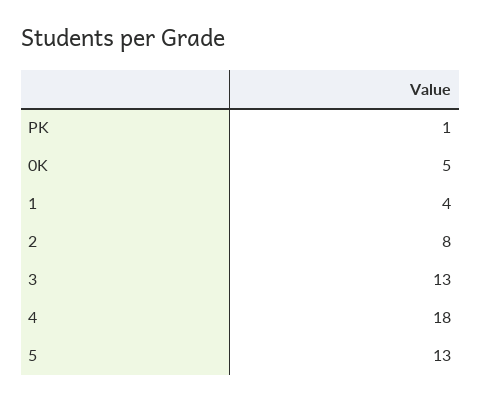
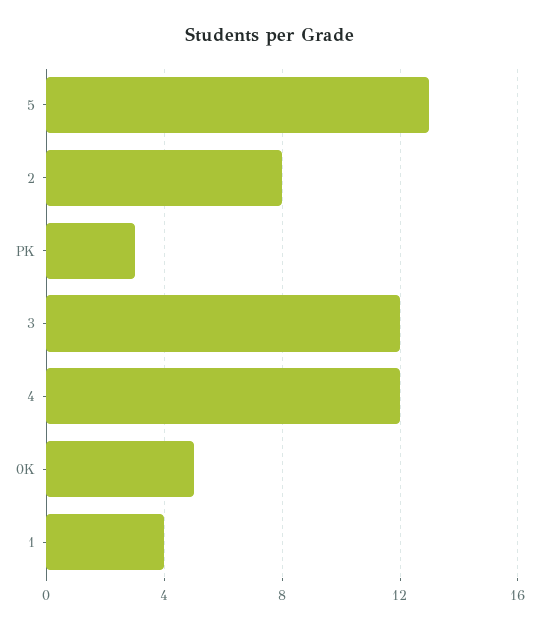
PK: 1 -> 3
3: 13 -> 12
4: 18 -> 12

